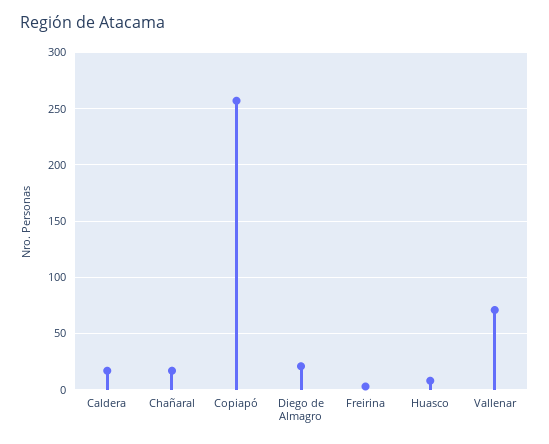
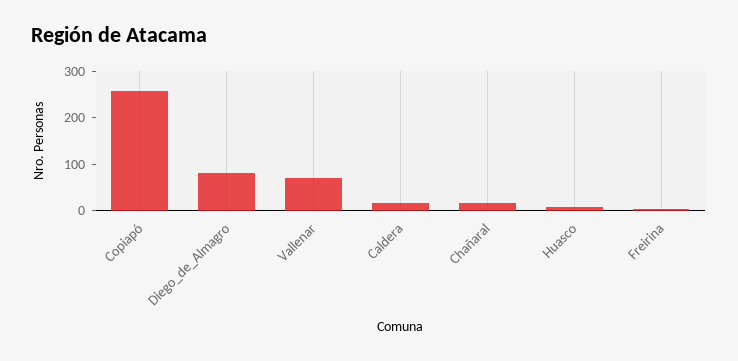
Diego de Almagro: 20 -> 80

